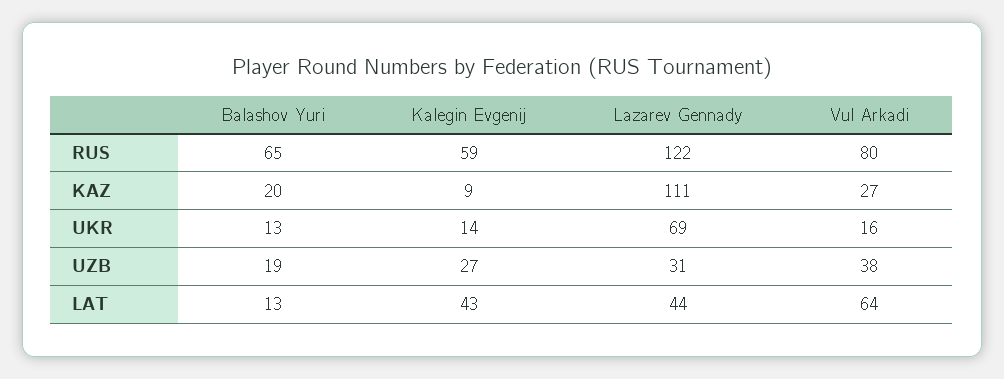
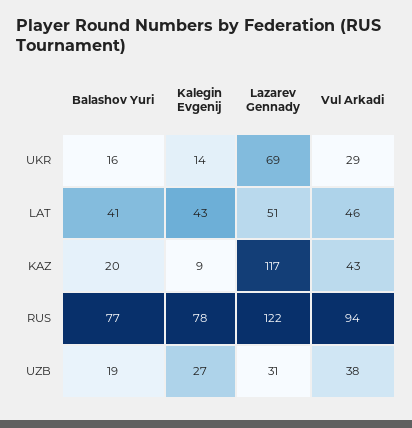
Balashov Yuri, RUS: 65 -> 77
Kalegin Evgenij, RUS: 59 -> 78
Vul Arkadi, RUS: 80 -> 94
Lazarev Gennady, KAZ: 111 -> 117
Vul Arkadi, KAZ: 27 -> 43
Balashov Yuri, UKR: 13 -> 16
Vul Arkadi, UKR: 16 -> 29
Balashov Yuri, LAT: 13 -> 41
Lazarev Gennady, LAT: 44 -> 51
Vul Arkadi, LAT: 64 -> 46

